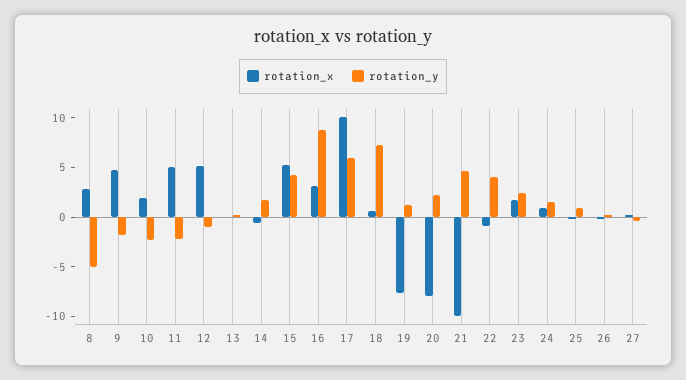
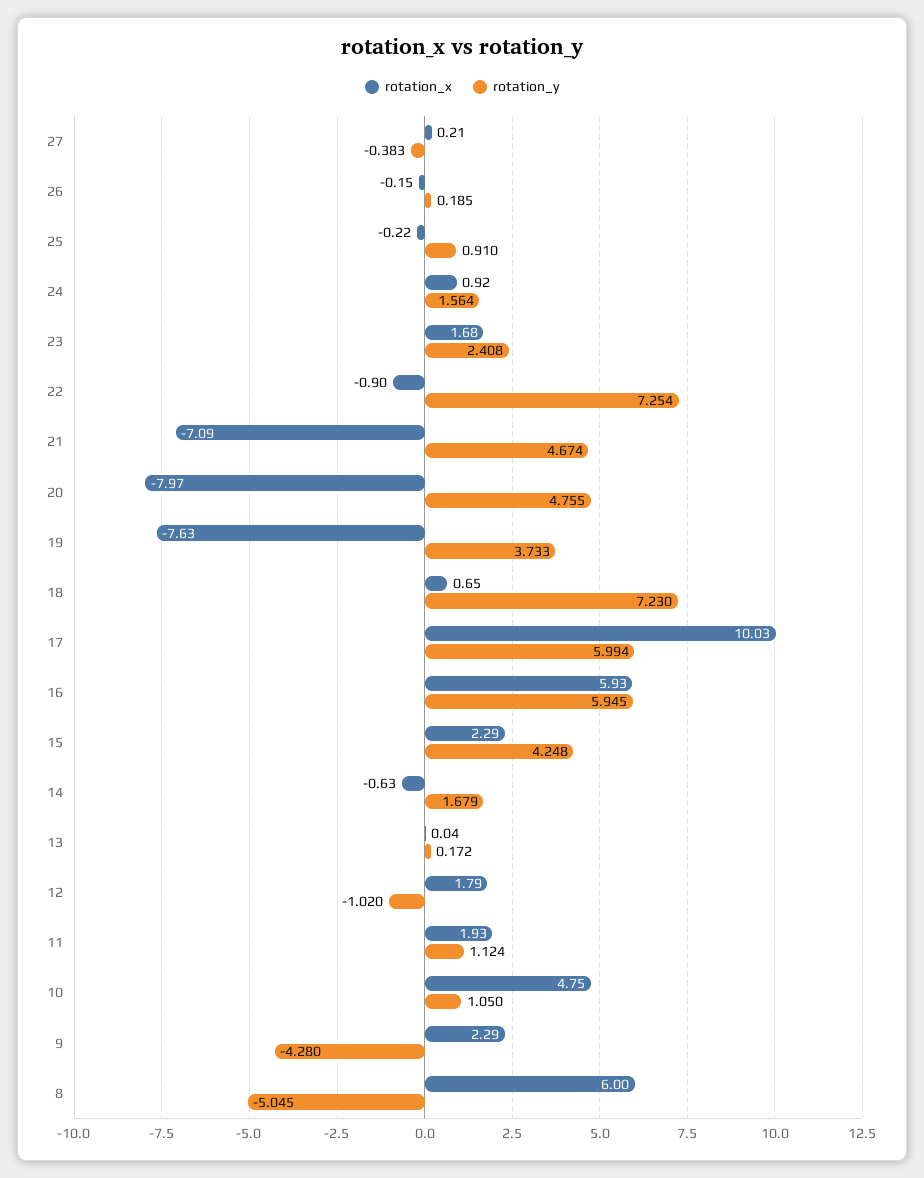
rotation_x, 8: 3 -> 6
rotation_x, 9: 5 -> 2.29
rotation_y, 9: -2 -> -4.28
rotation_x, 10: 2 -> 4.75
rotation_y, 10: -2 -> 1.05
rotation_x, 11: 5 -> 1.93
rotation_y, 11: -2 -> 1.124
rotation_x, 12: 5 -> 1.79
rotation_x, 15: 5 -> 2.29
rotation_x, 16: 3 -> 5.93
rotation_y, 16: 9 -> 5.945
rotation_y, 19: 1 -> 3.733
rotation_y, 20: 2 -> 4.755
rotation_x, 21: -10 -> -7.09
rotation_y, 22: 4 -> 7.254

